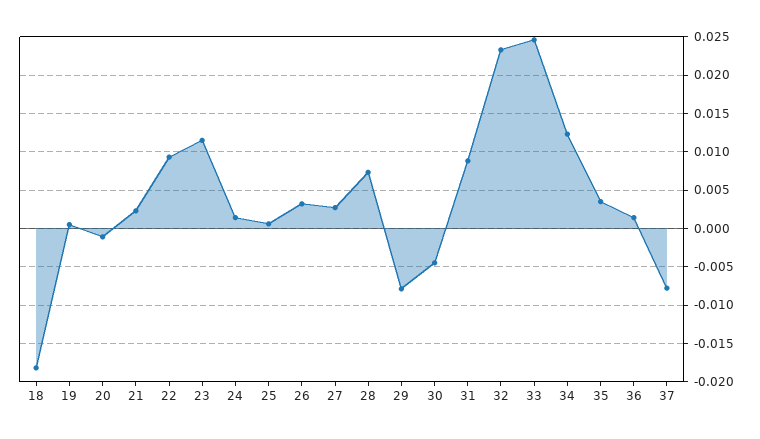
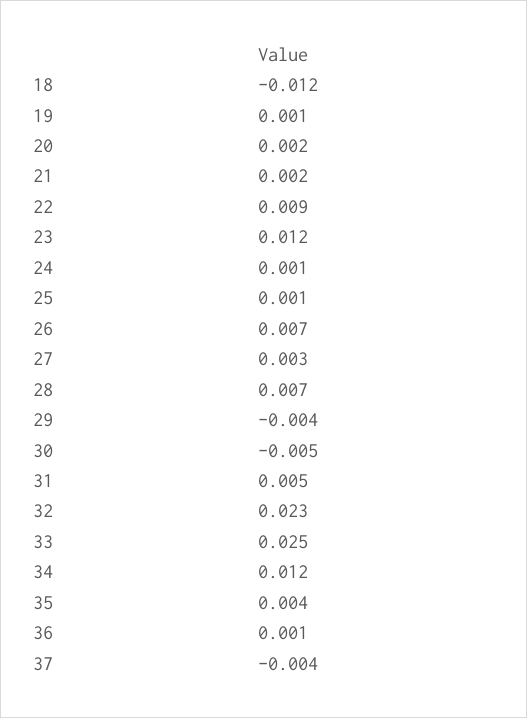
18: -0.018 -> -0.012
20: -0.001 -> 0.002
26: 0.003 -> 0.007
29: -0.008 -> -0.004
31: 0.009 -> 0.005
37: -0.008 -> -0.004

